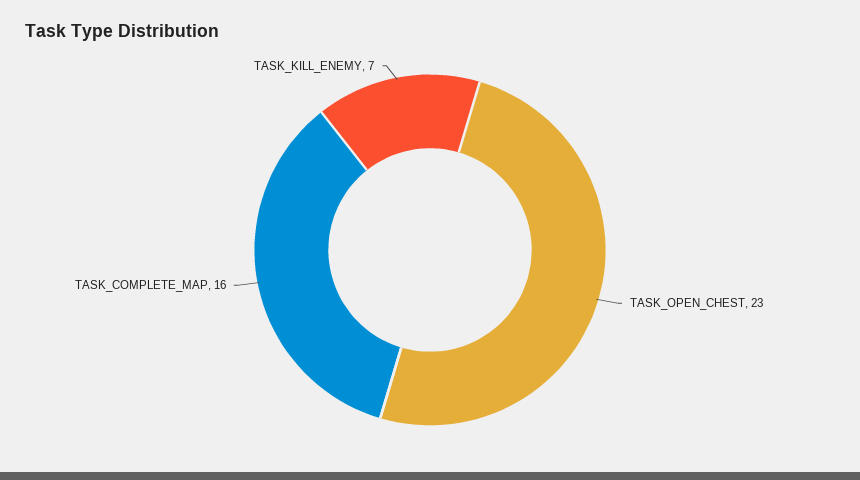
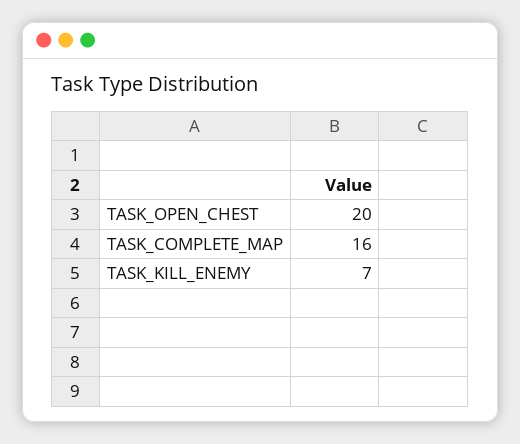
TASK_OPEN_CHEST: 23 -> 20

